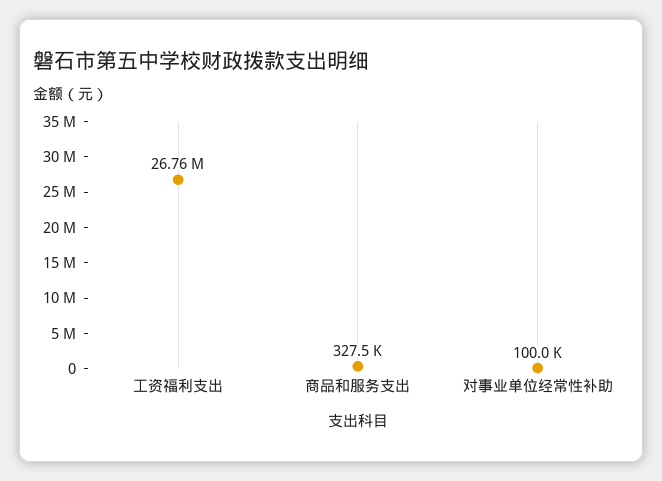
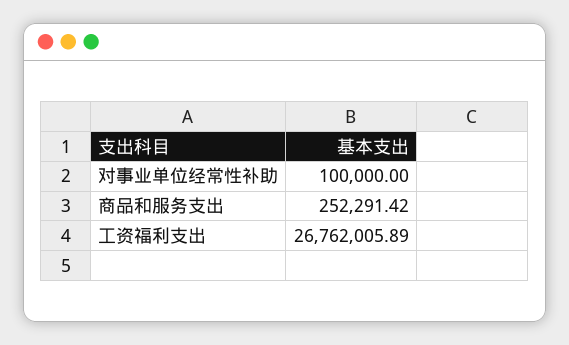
商品和服务支出: 327500 -> 252291.42

